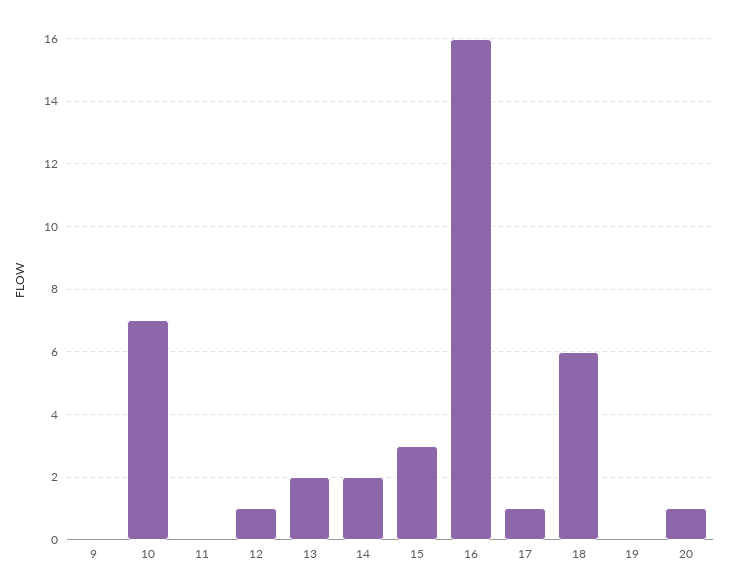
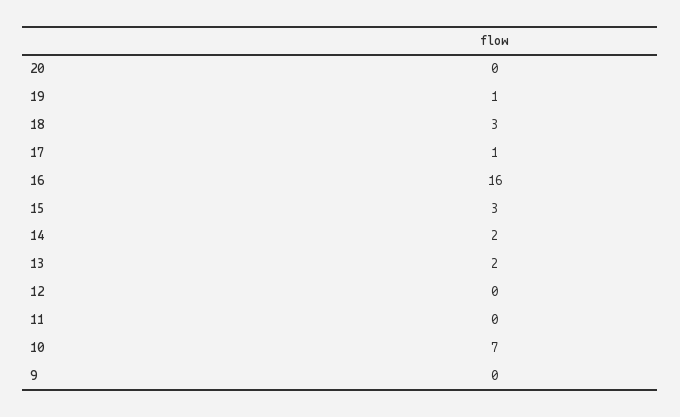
12: 1 -> 0
18: 6 -> 3
19: 0 -> 1
20: 1 -> 0

